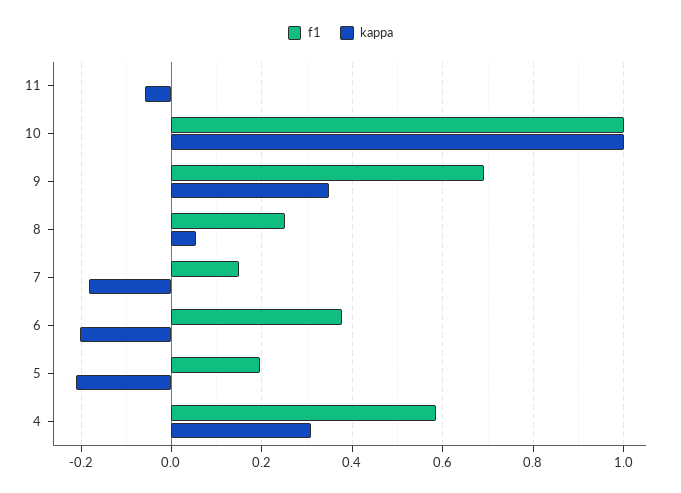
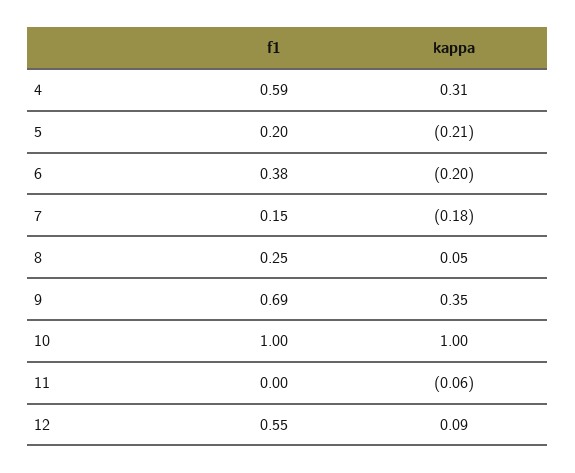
f1, 12: none -> 0.55
kappa, 12: none -> 0.09

